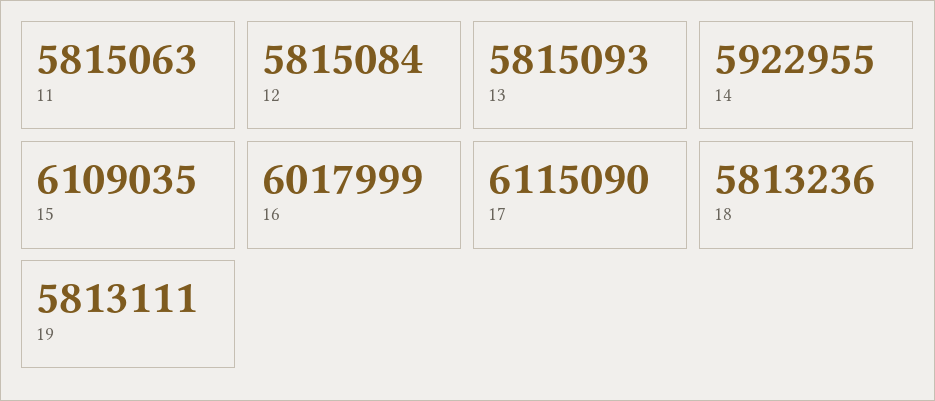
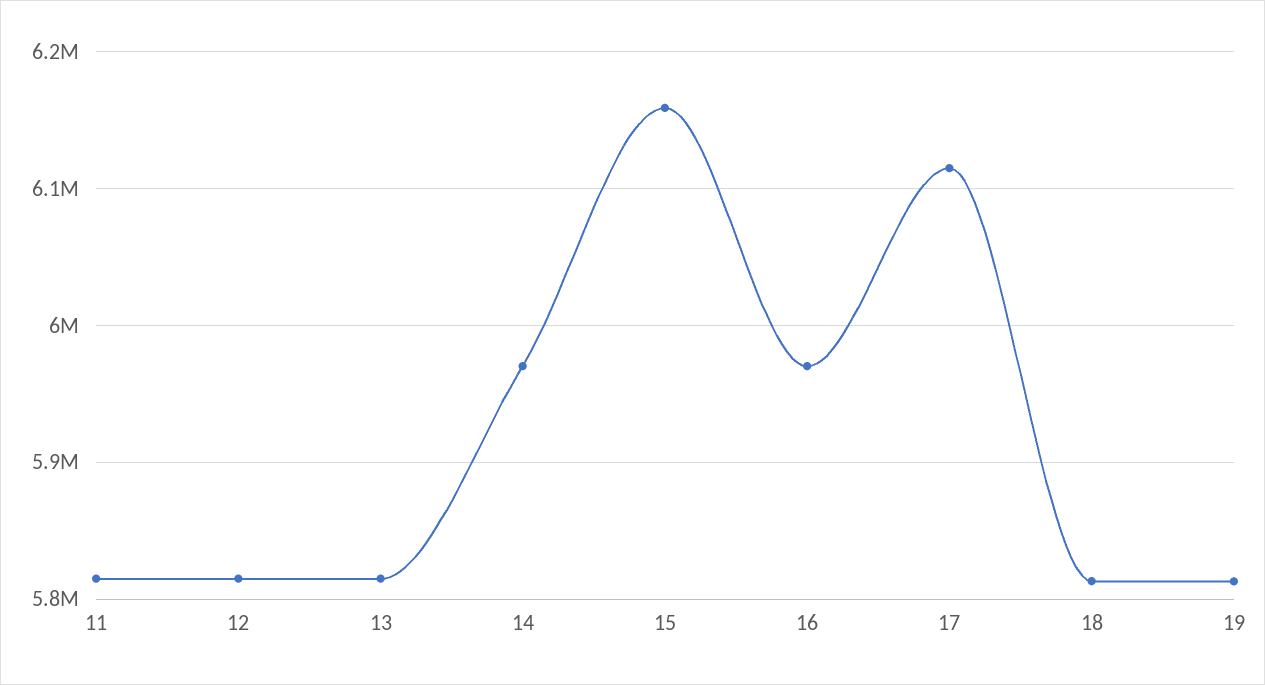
14: 5922955 -> 5970000
15: 6109035 -> 6160000
16: 6017999 -> 5970000

